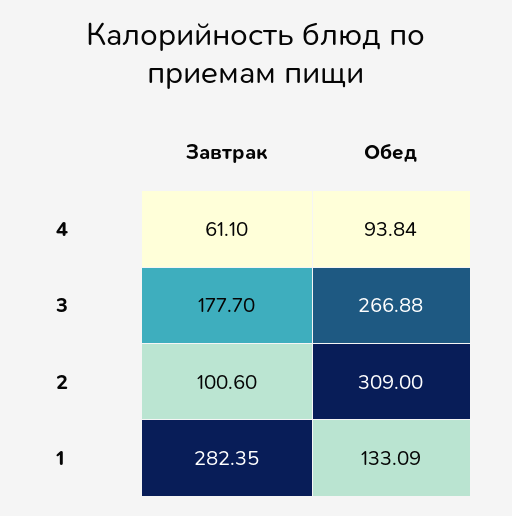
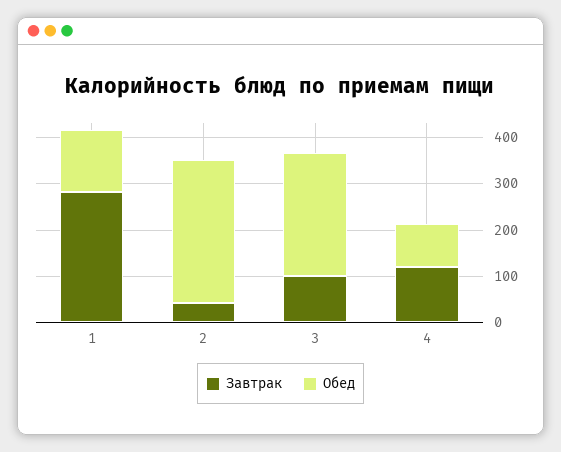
Завтрак, 4: 61.1 -> 120
Завтрак, 3: 177.7 -> 100
Завтрак, 2: 100.6 -> 40

